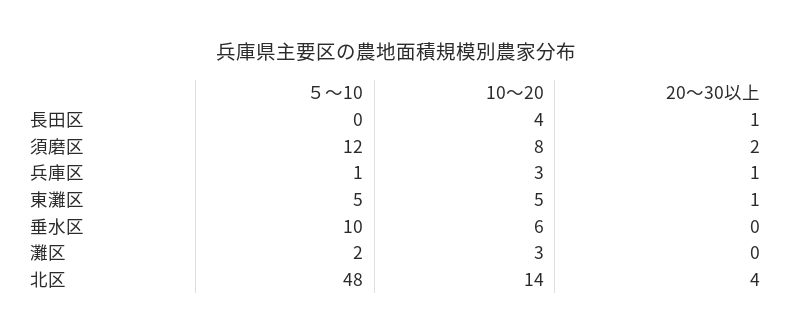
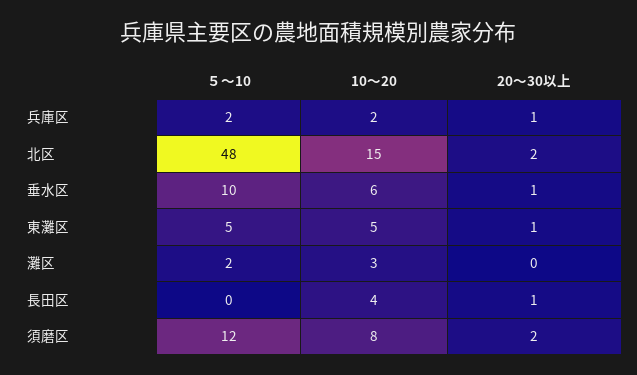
５～10, 兵庫区: 1 -> 2
10～20, 兵庫区: 3 -> 2
20～30以上, 垂水区: 0 -> 1
10～20, 北区: 14 -> 15
20～30以上, 北区: 4 -> 2

